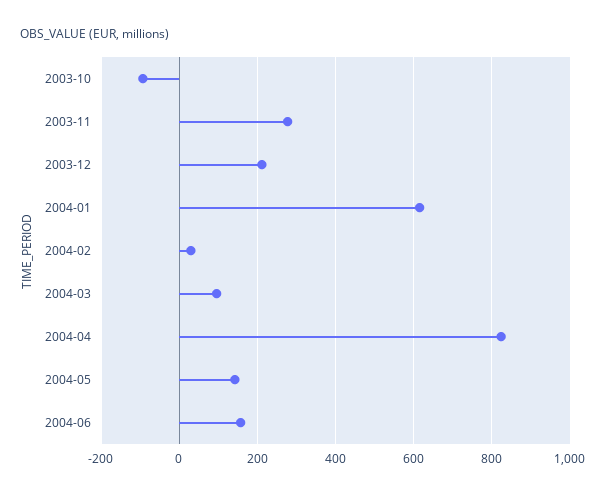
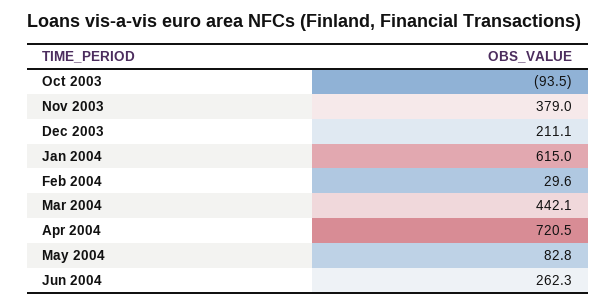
2003-11: 280 -> 379
2004-03: 100 -> 442.1
2004-04: 820 -> 720.5
2004-05: 140 -> 82.8
2004-06: 160 -> 262.3

